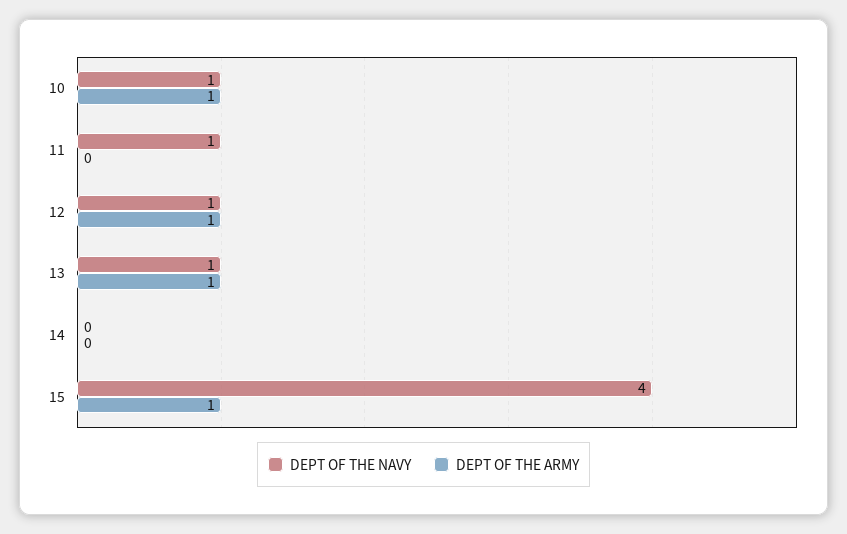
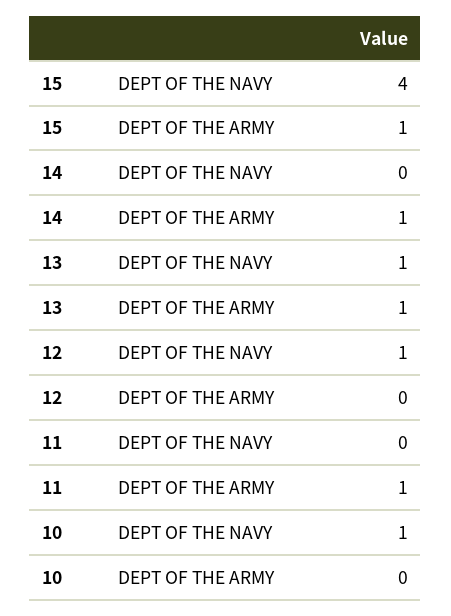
DEPT OF THE ARMY, 10: 1 -> 0
DEPT OF THE NAVY, 11: 1 -> 0
DEPT OF THE ARMY, 11: 0 -> 1
DEPT OF THE ARMY, 12: 1 -> 0
DEPT OF THE ARMY, 14: 0 -> 1

